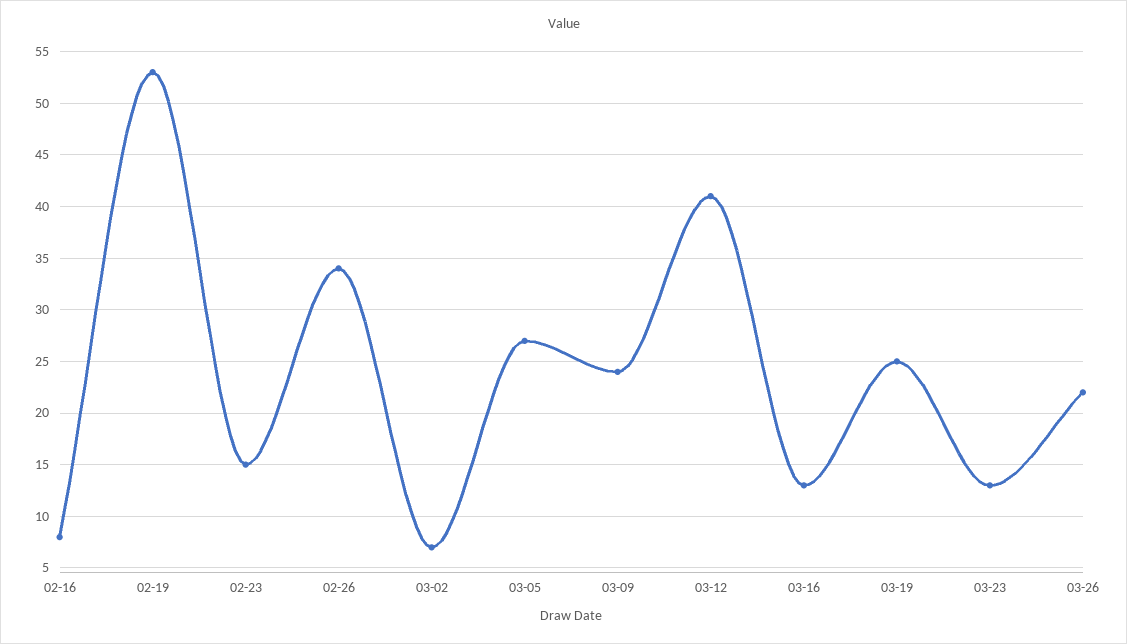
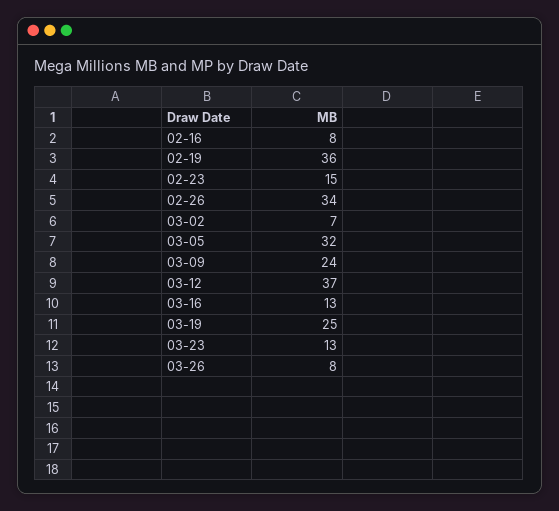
02-19: 53 -> 36
03-05: 27 -> 32
03-12: 41 -> 37
03-26: 22 -> 8

